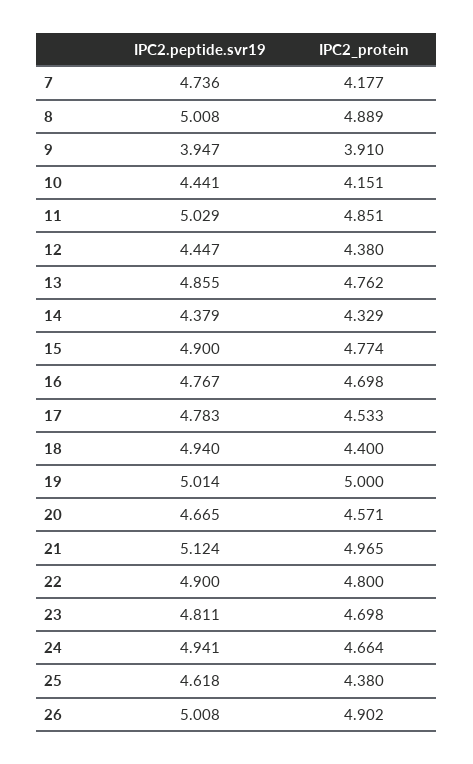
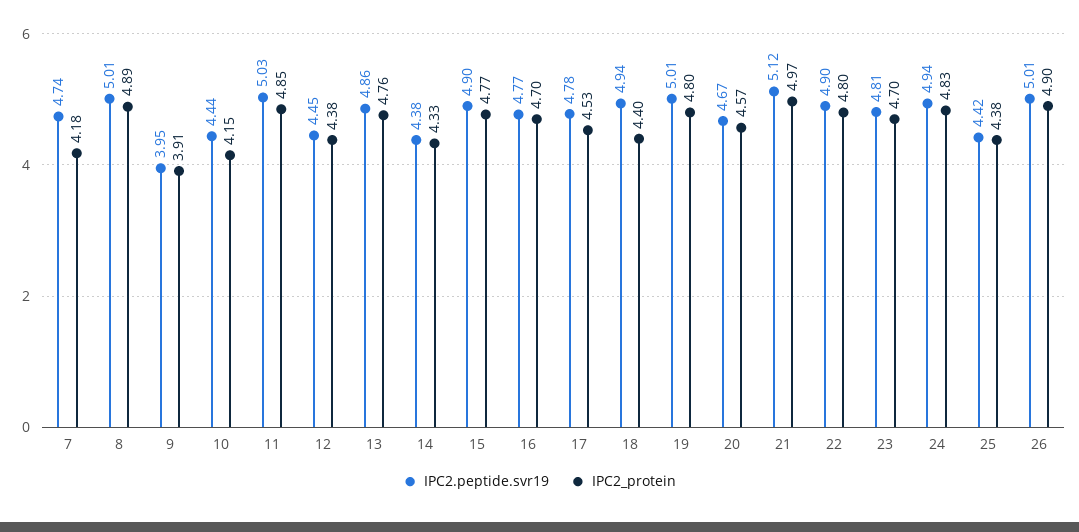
IPC2_protein, 19: 5 -> 4.8
IPC2_protein, 24: 4.664 -> 4.83
IPC2.peptide.svr19, 25: 4.618 -> 4.42

